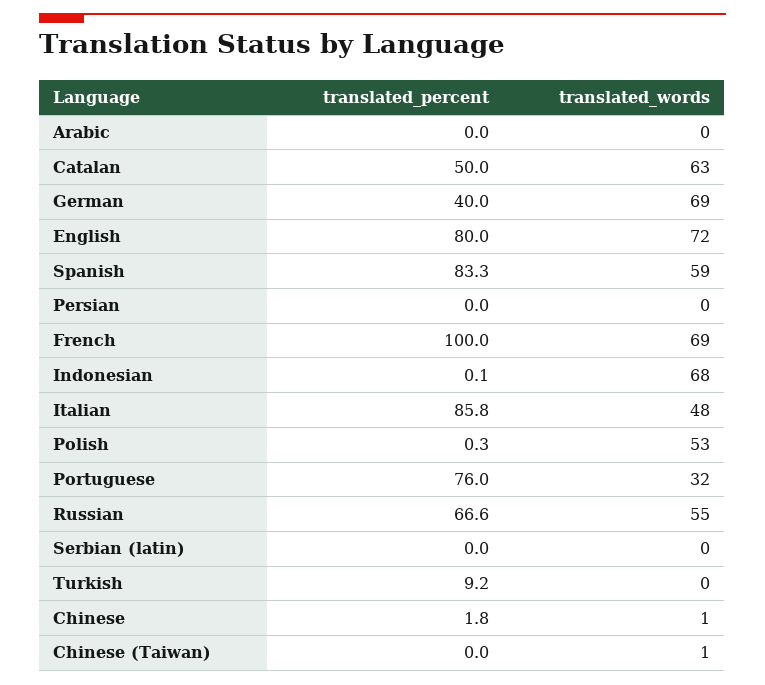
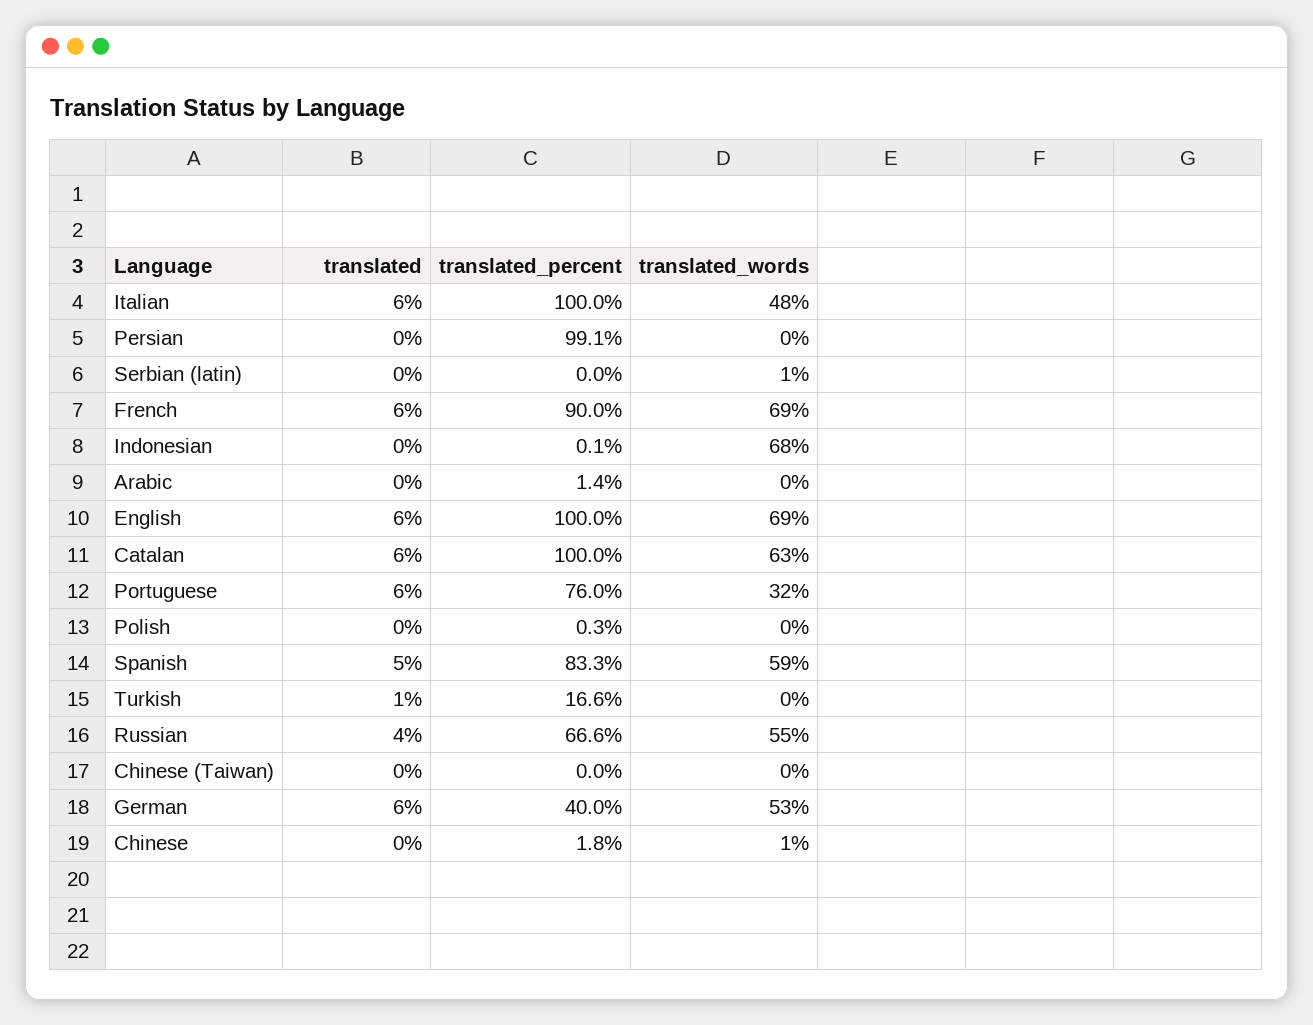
translated_percent, Arabic: 0 -> 1.4
translated_percent, Catalan: 50 -> 100
translated_words, German: 69 -> 53
translated_percent, English: 80 -> 100
translated_words, English: 72 -> 69
translated_percent, Persian: 0 -> 99.1
translated_percent, French: 100 -> 90
translated_percent, Italian: 85.8 -> 100
translated_words, Polish: 53 -> 0
translated_words, Serbian (latin): 0 -> 1
translated_percent, Turkish: 9.2 -> 16.6
translated_words, Chinese (Taiwan): 1 -> 0
translated, Italian: none -> 6
translated, Persian: none -> 0
translated, Serbian (latin): none -> 0
translated, French: none -> 6
translated, Indonesian: none -> 0
translated, Arabic: none -> 0
translated, English: none -> 6
translated, Catalan: none -> 6
translated, Portuguese: none -> 6
translated, Polish: none -> 0
translated, Spanish: none -> 5
translated, Turkish: none -> 1
translated, Russian: none -> 4
translated, Chinese (Taiwan): none -> 0
translated, German: none -> 6
translated, Chinese: none -> 0

